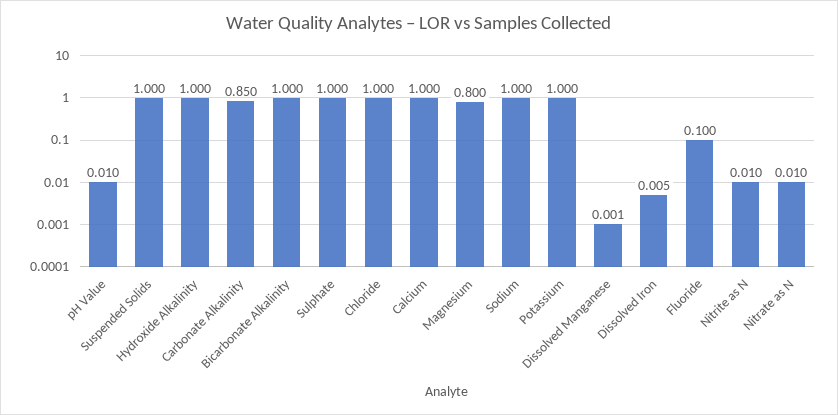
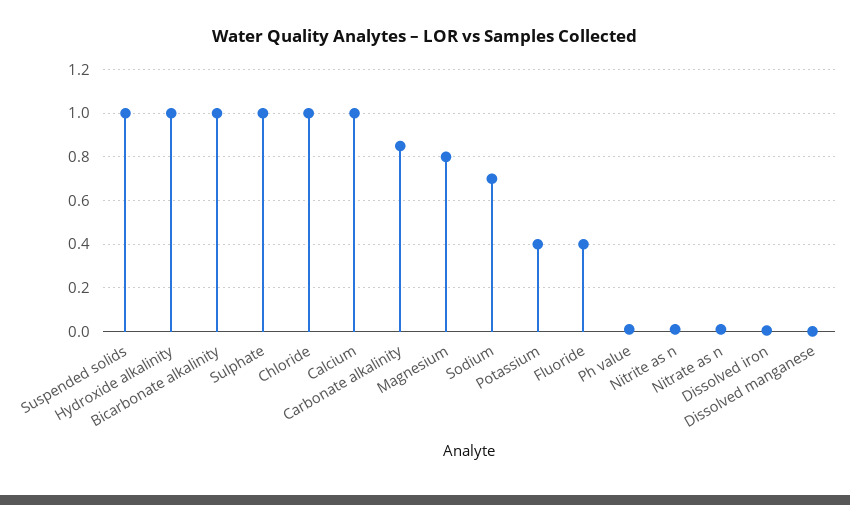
Sodium: 1 -> 0.7
Potassium: 1 -> 0.4
Fluoride: 0.1 -> 0.4

